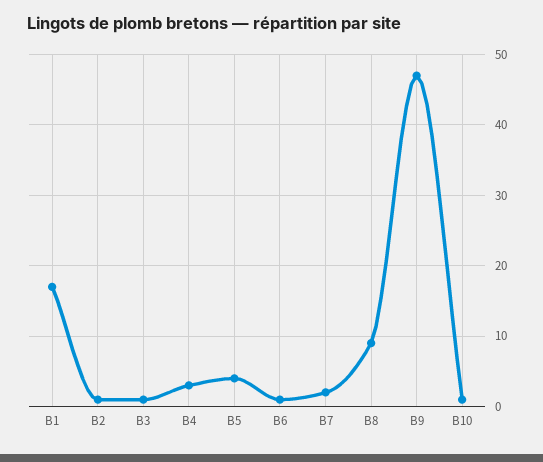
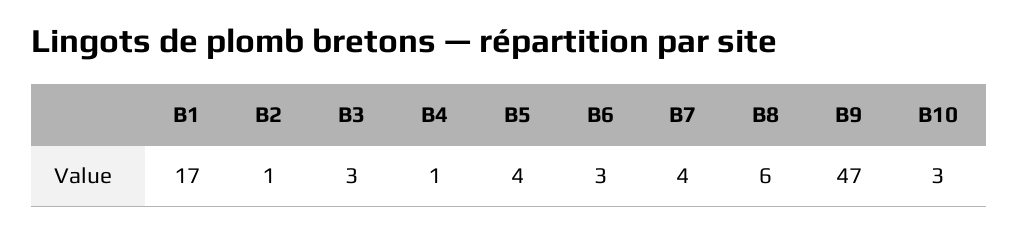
B3: 1 -> 3
B4: 3 -> 1
B6: 1 -> 3
B7: 2 -> 4
B8: 9 -> 6
B10: 1 -> 3

